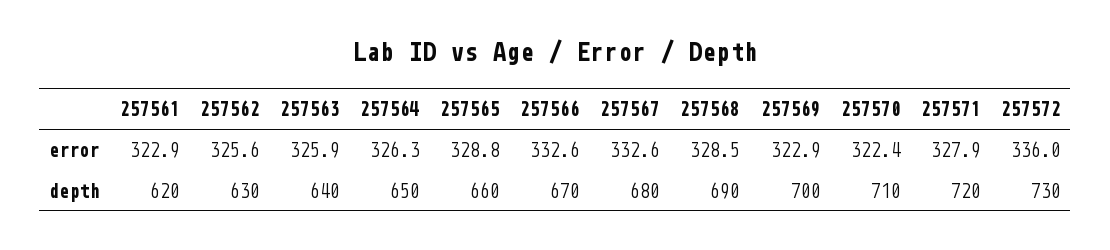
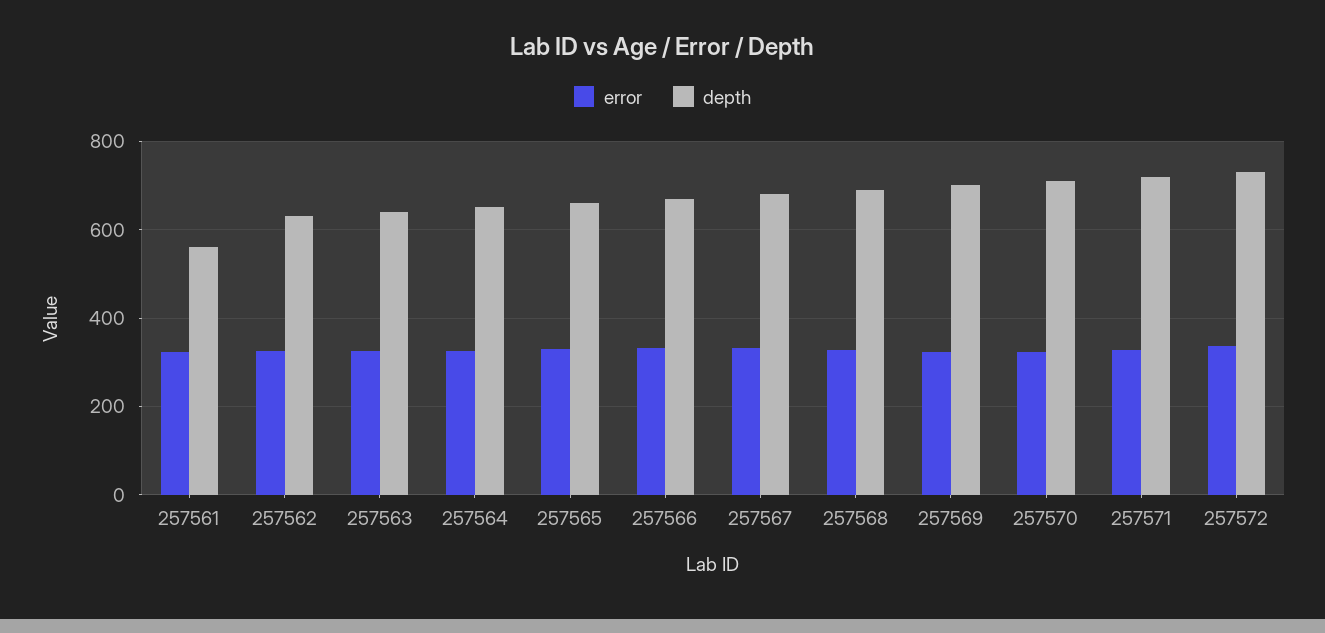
depth, 257561: 620 -> 560

